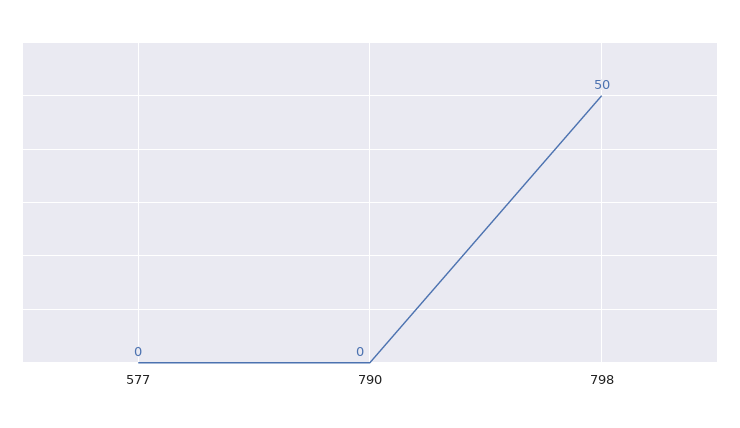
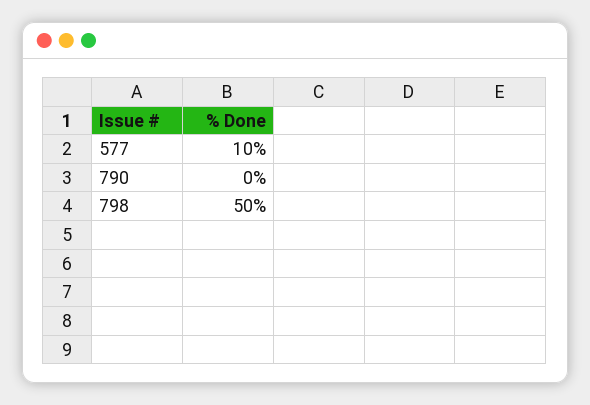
577: 0 -> 10

